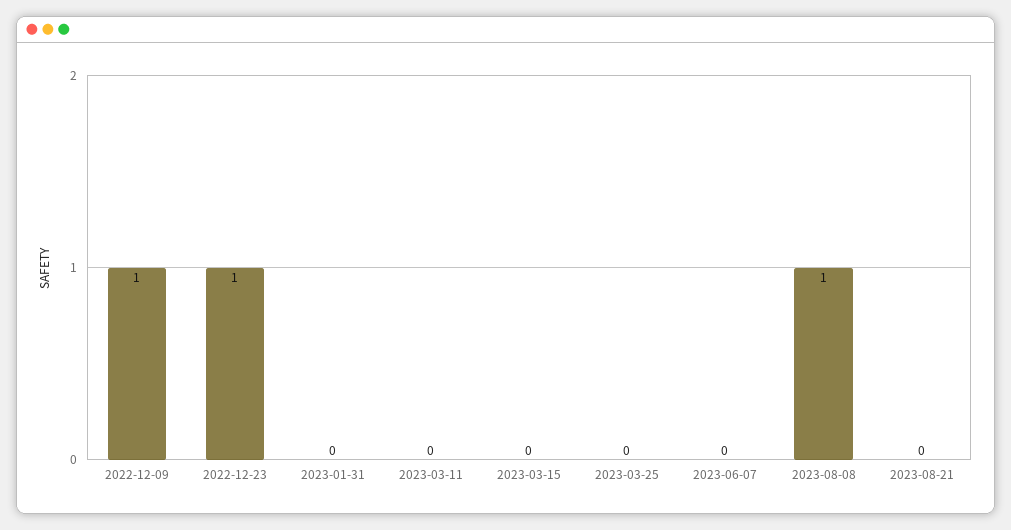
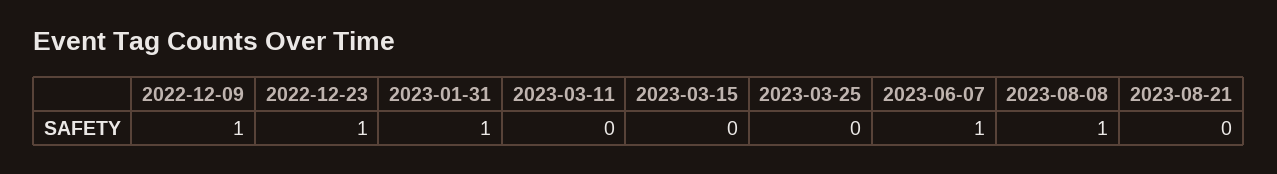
2023-01-31: 0 -> 1
2023-06-07: 0 -> 1

